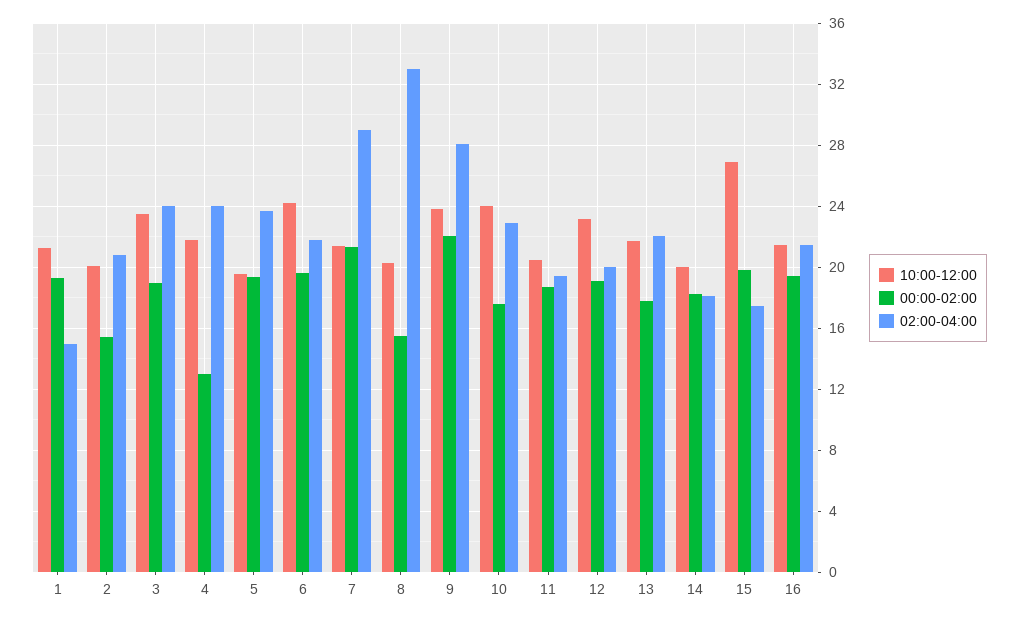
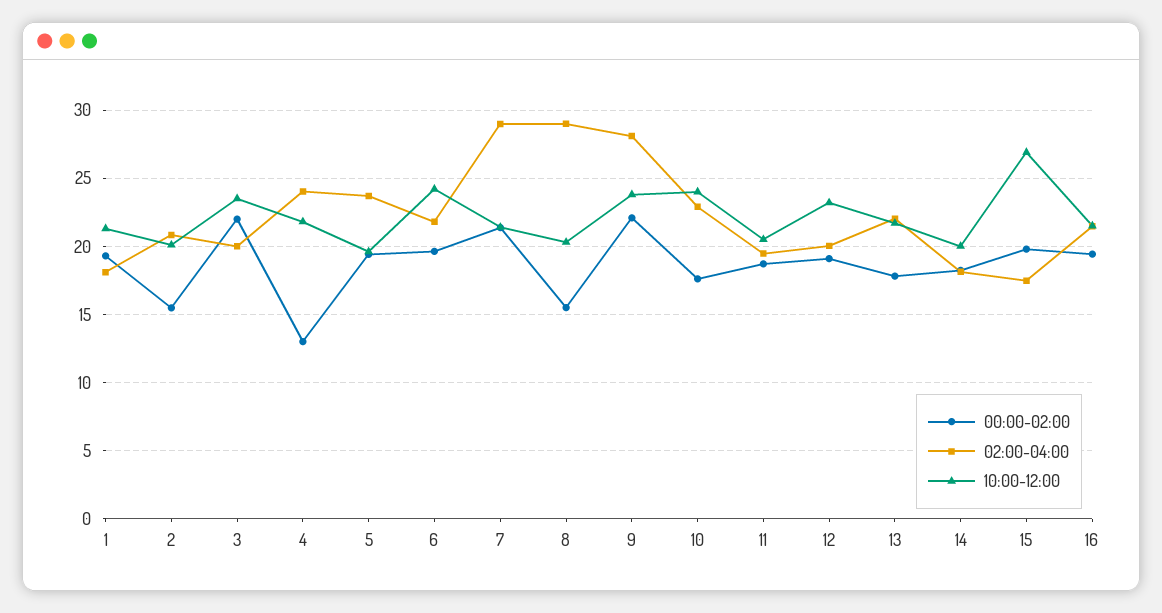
02:00-04:00, 1: 15 -> 18
00:00-02:00, 3: 19 -> 22
02:00-04:00, 3: 24 -> 20
02:00-04:00, 8: 33 -> 29

